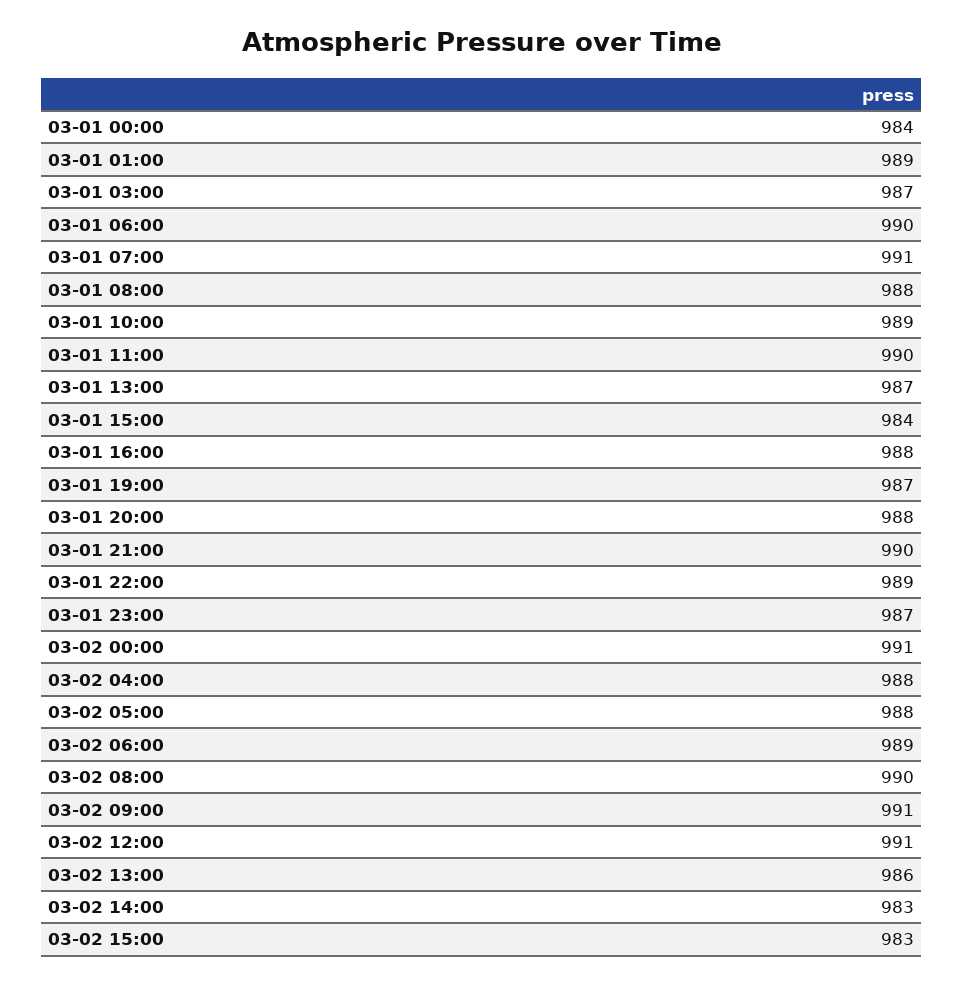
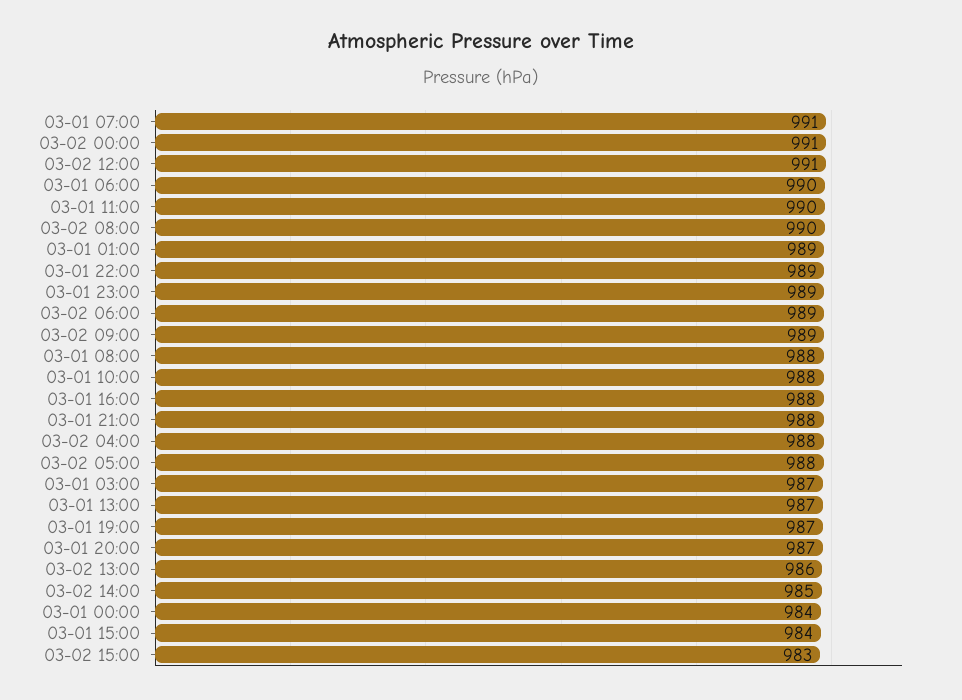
03-01 10:00: 989 -> 988
03-01 20:00: 988 -> 987
03-01 21:00: 990 -> 988
03-01 23:00: 987 -> 989
03-02 09:00: 991 -> 989
03-02 14:00: 983 -> 985

